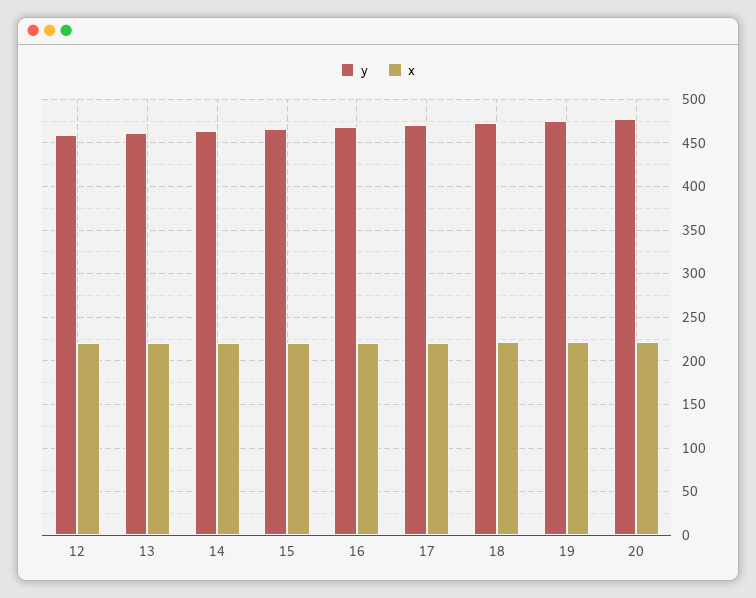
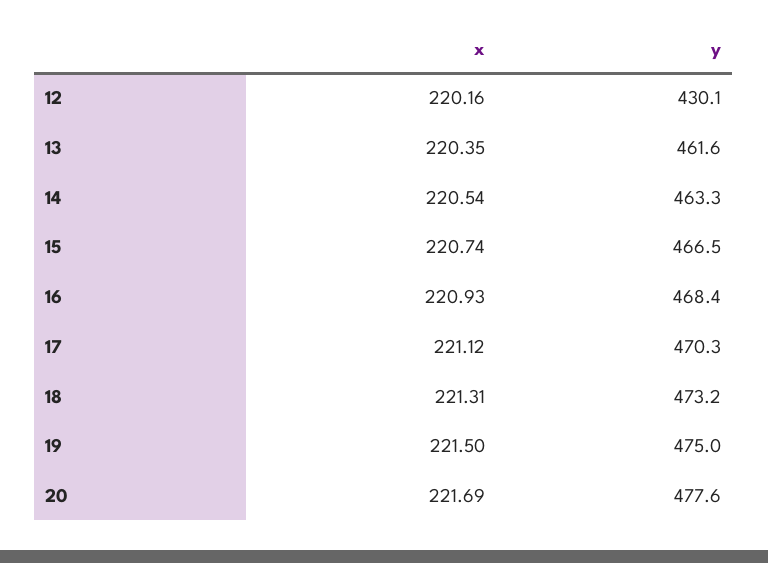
y, 12: 460 -> 430.1

